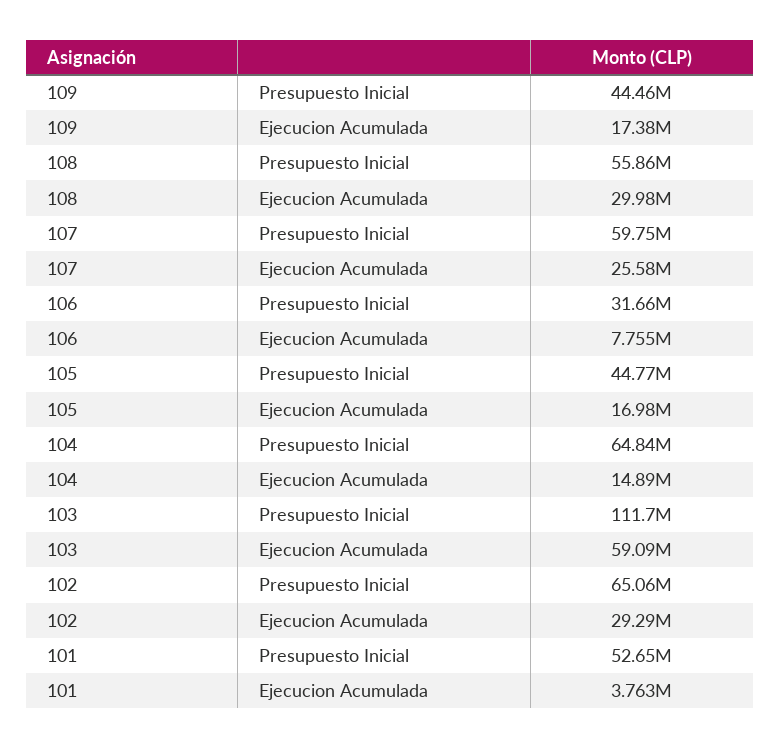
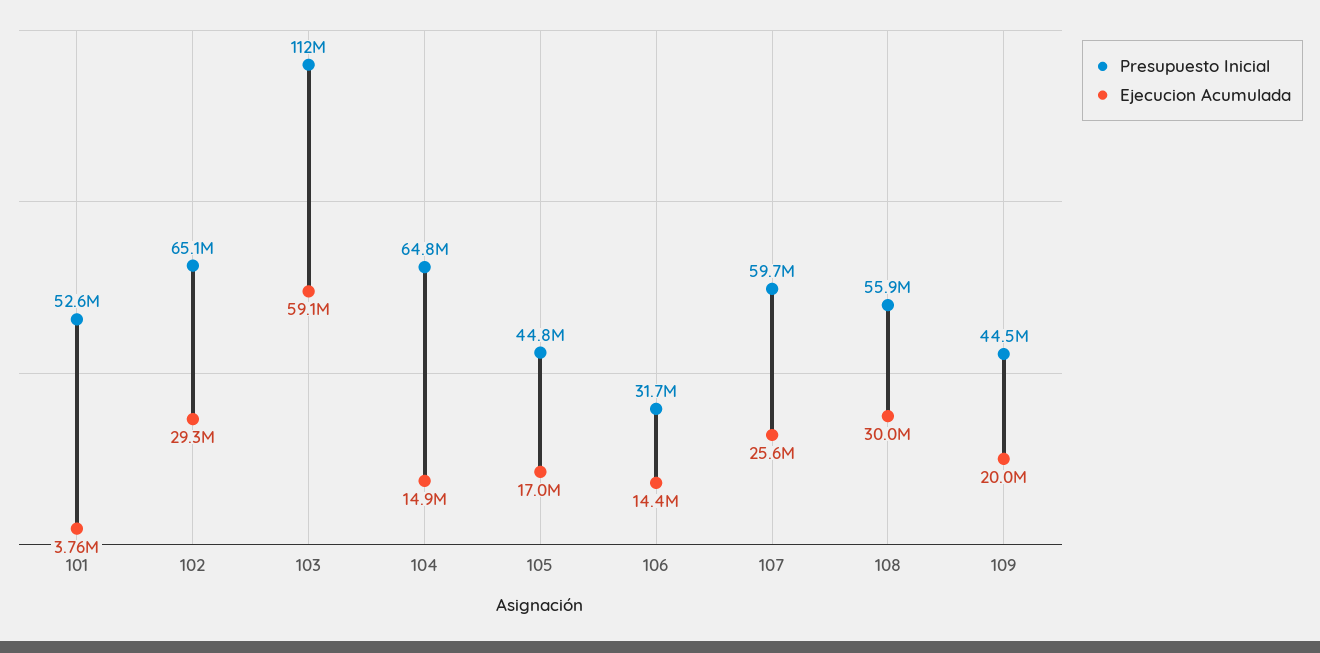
Ejecucion Acumulada, 109: 17380000 -> 20000000
Ejecucion Acumulada, 106: 7755000 -> 14400000

